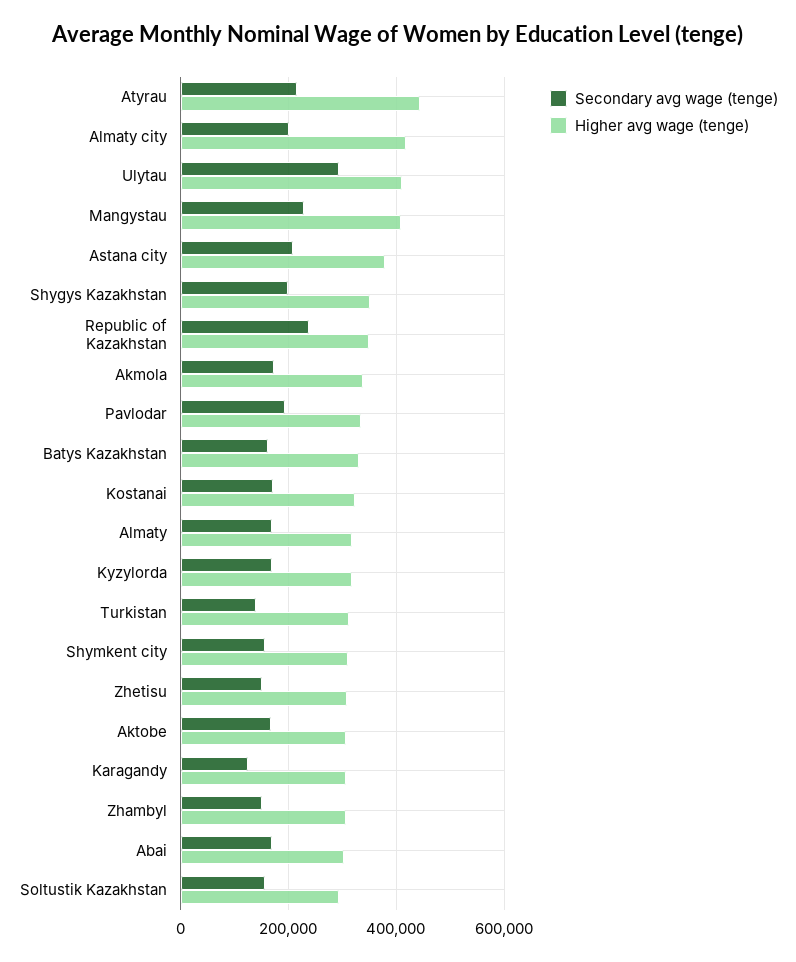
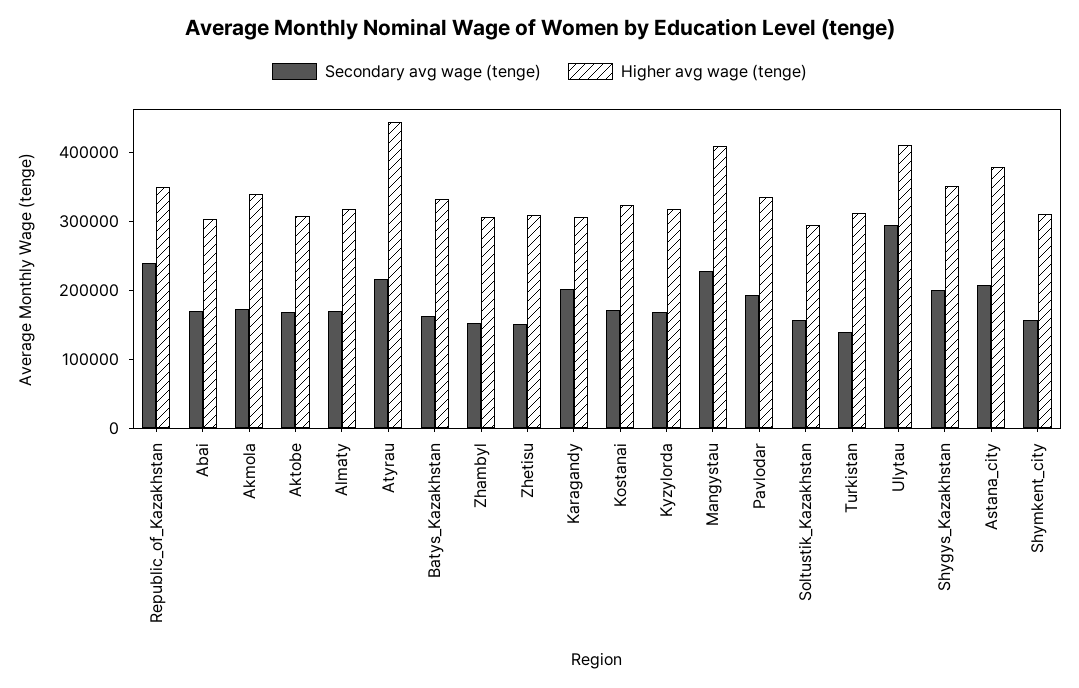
Secondary avg wage (tenge), Almaty city: 200000 -> none
Higher avg wage (tenge), Almaty city: 420000 -> none
Secondary avg wage (tenge), Karagandy: 120000 -> 200000

